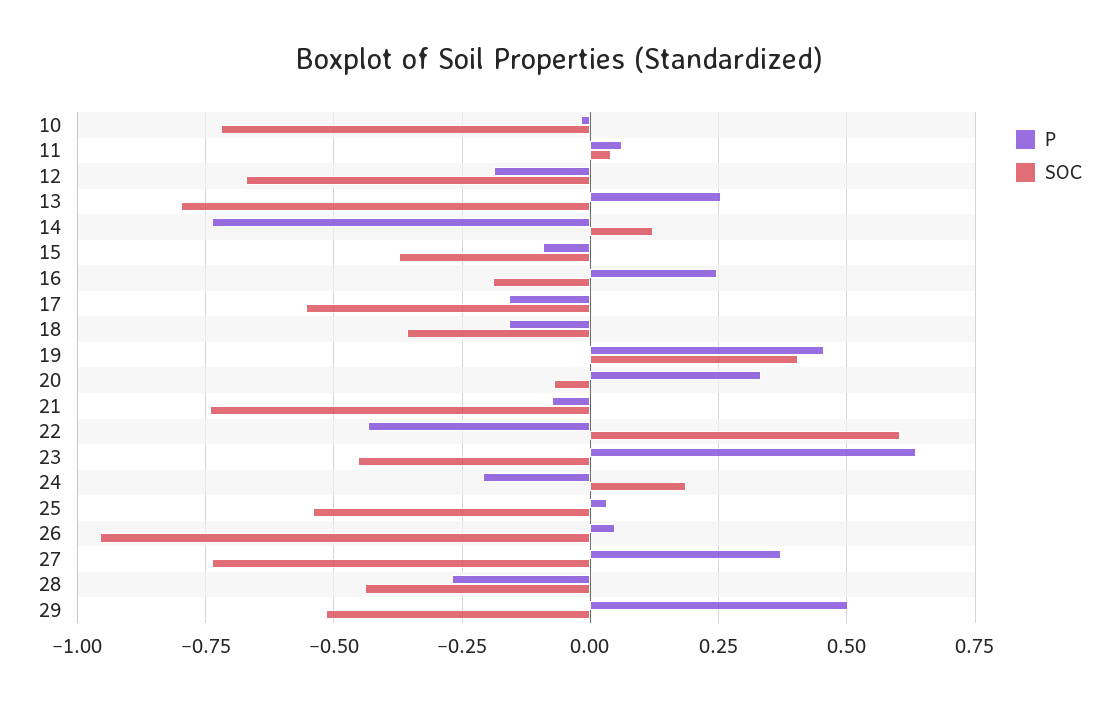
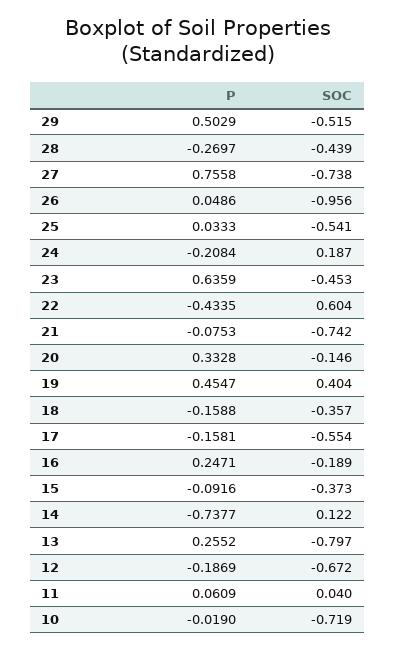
SOC, 20: -0.075 -> -0.146
P, 27: 0.375 -> 0.7558

